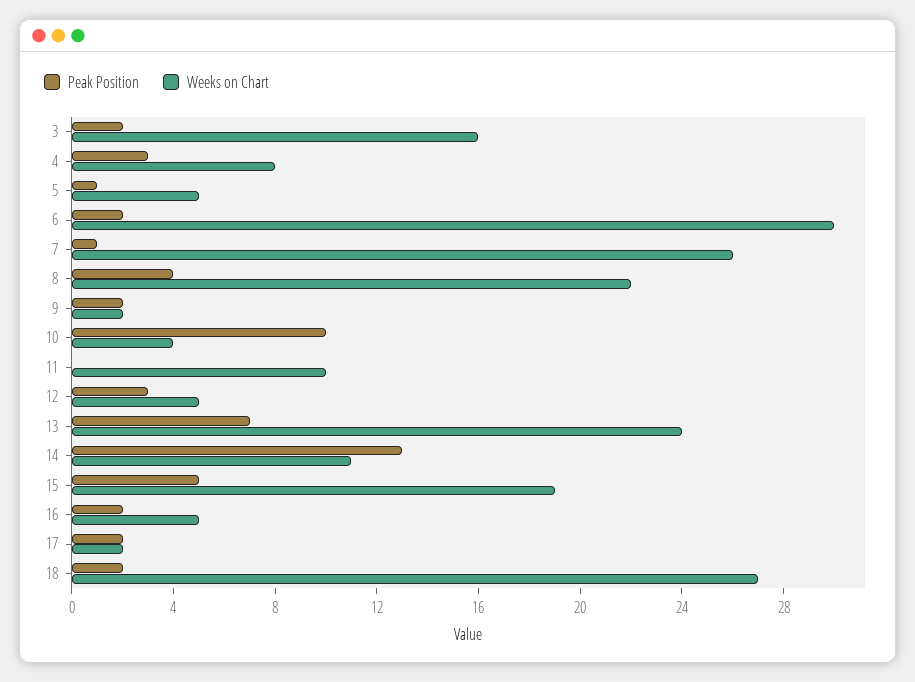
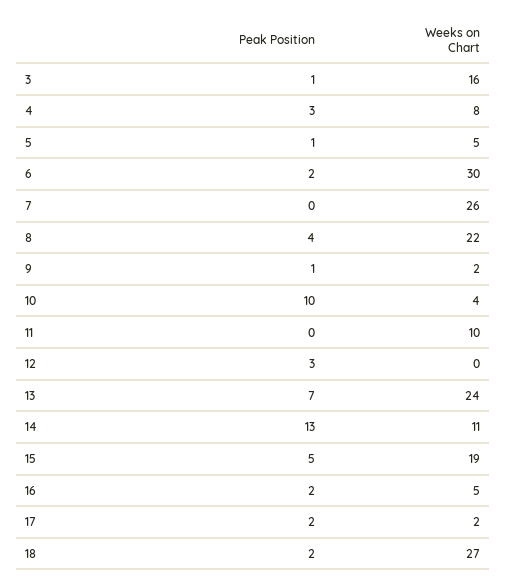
Peak Position, 3: 2 -> 1
Peak Position, 7: 1 -> 0
Peak Position, 9: 2 -> 1
Weeks on Chart, 12: 5 -> 0

